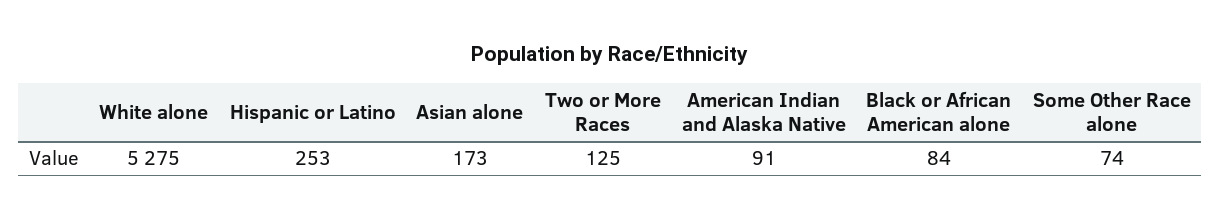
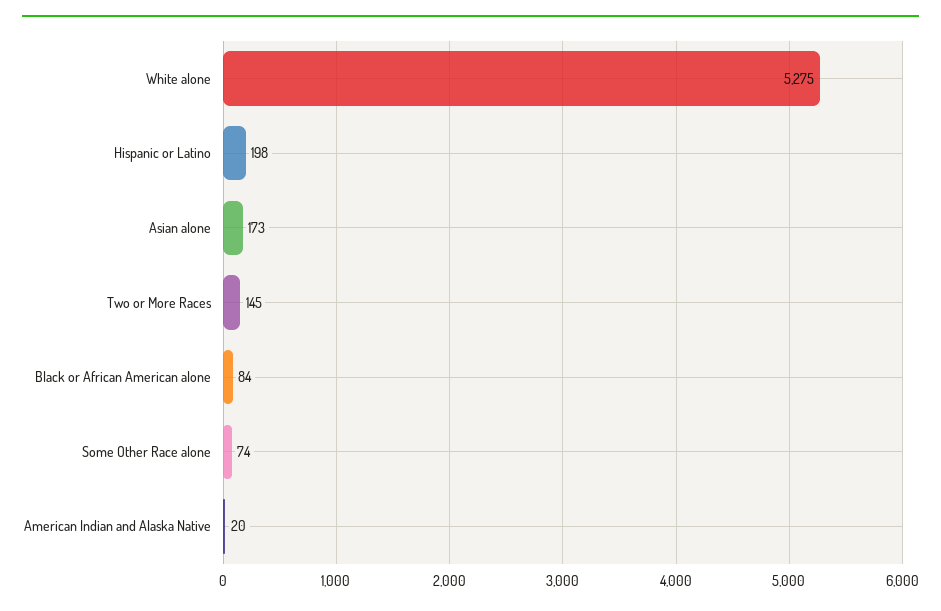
Hispanic or Latino: 253 -> 198
Two or More Races: 125 -> 145
American Indian and Alaska Native: 91 -> 20

